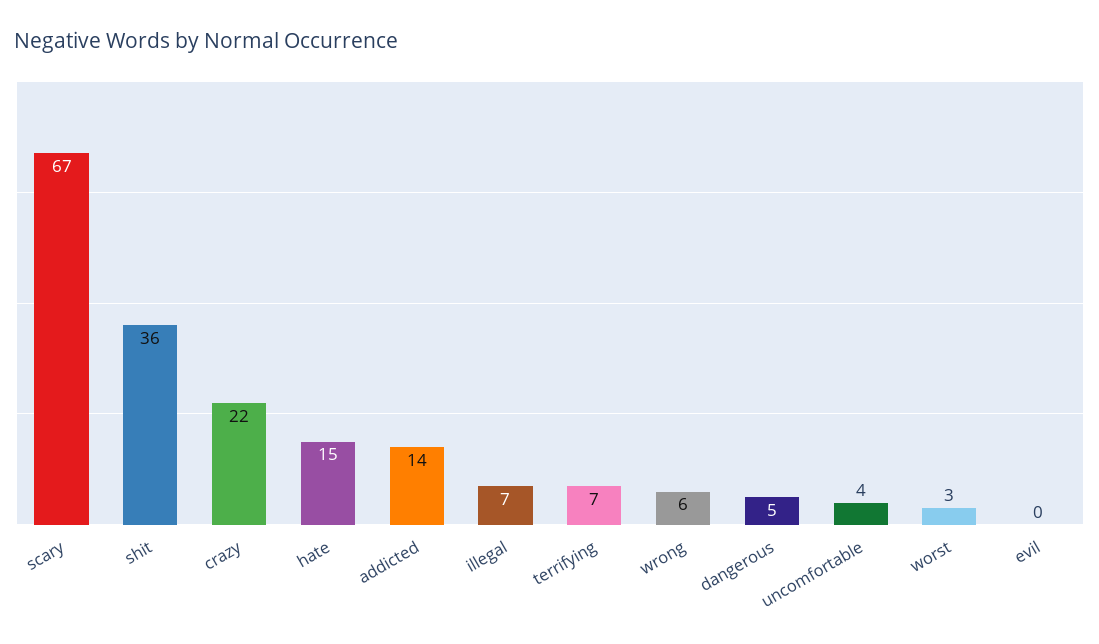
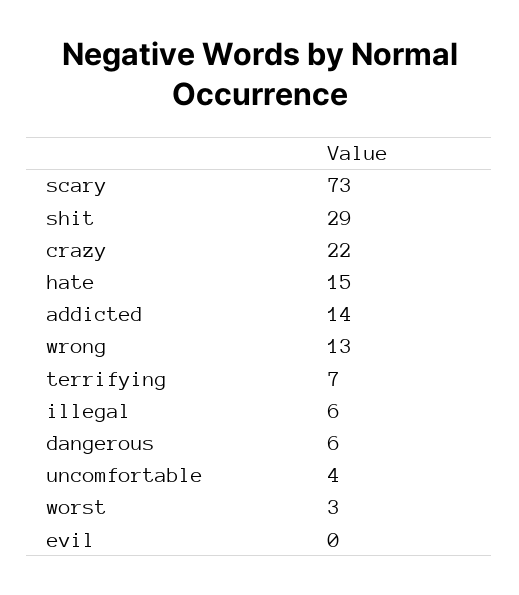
scary: 67 -> 73
shit: 36 -> 29
illegal: 7 -> 6
wrong: 6 -> 13
dangerous: 5 -> 6

